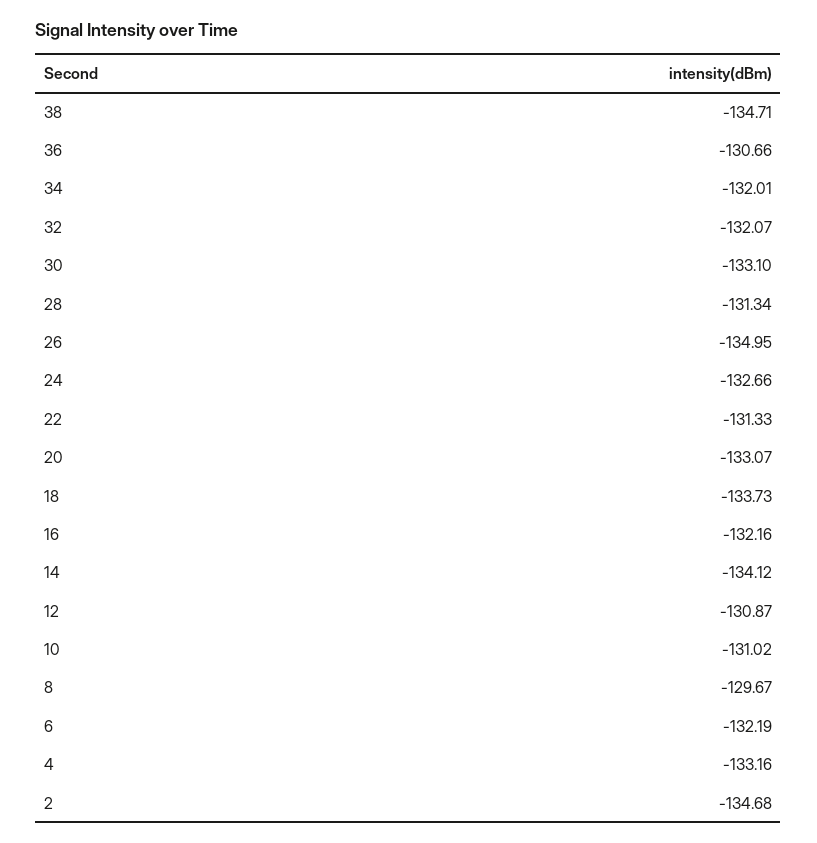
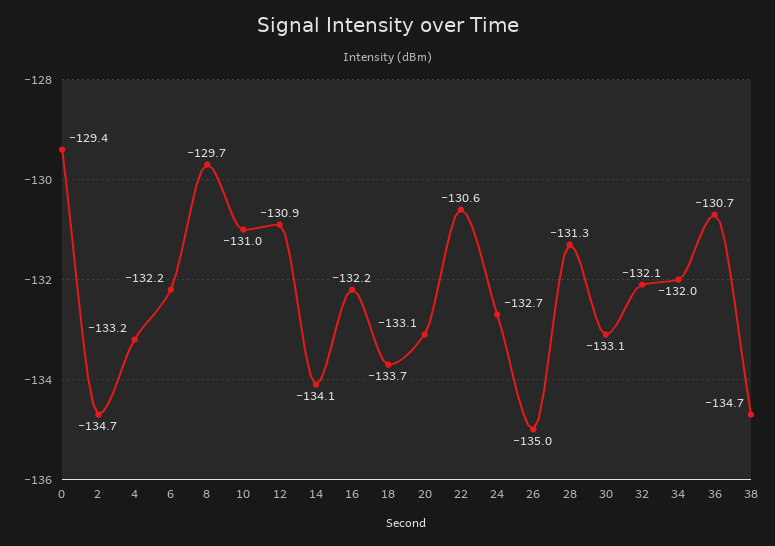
22: -131.33 -> -130.6
0: none -> -129.4

